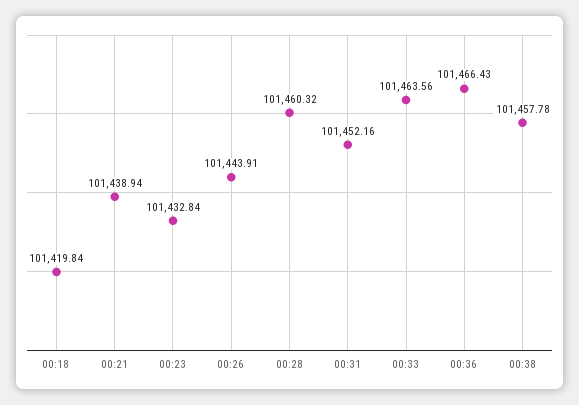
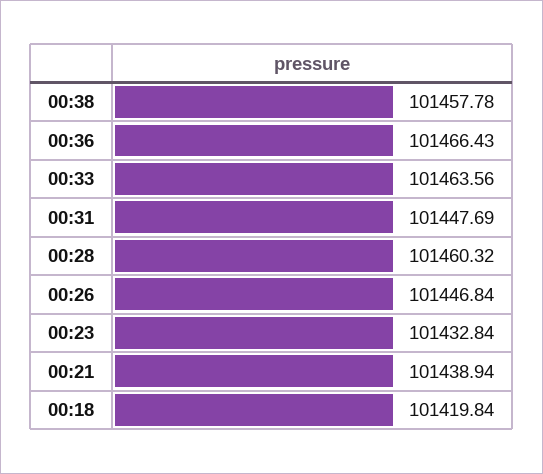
00:26: 101443.91 -> 101446.84
00:31: 101452.16 -> 101447.69

